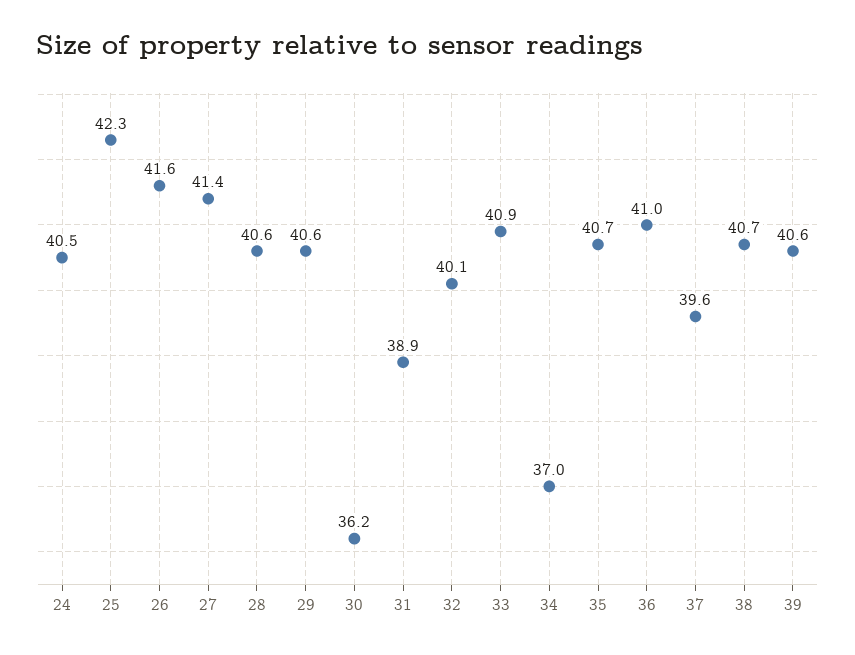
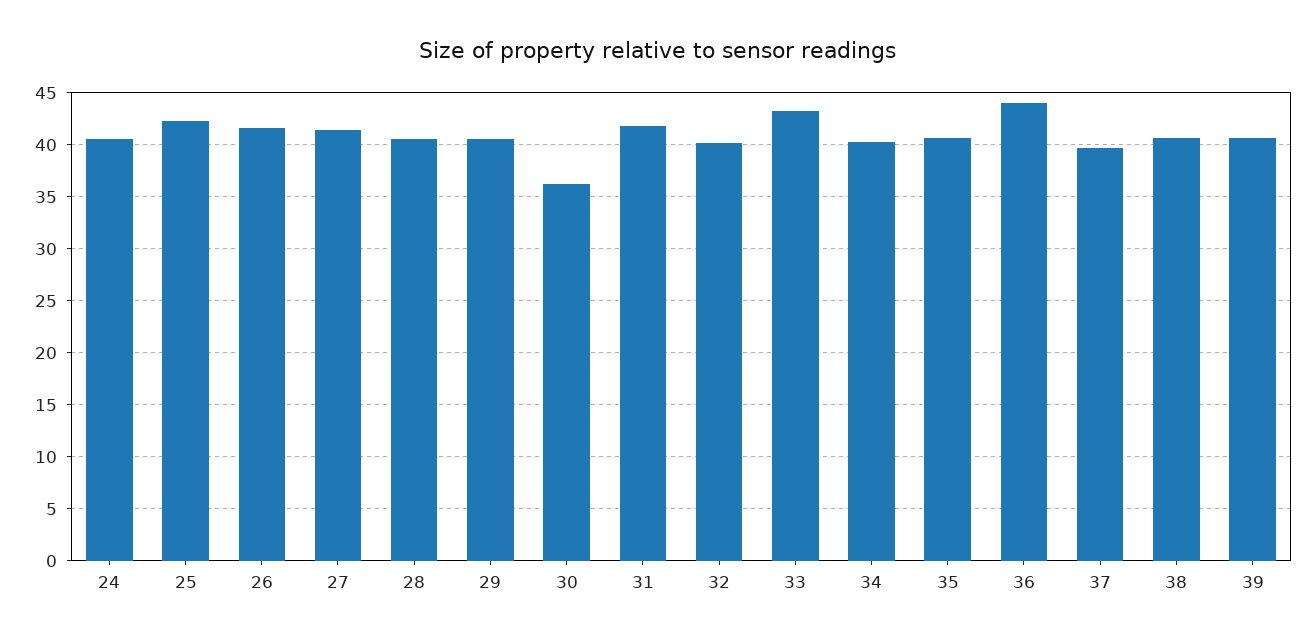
31: 38.9 -> 42
33: 40.9 -> 43
34: 37 -> 40
36: 41 -> 44

